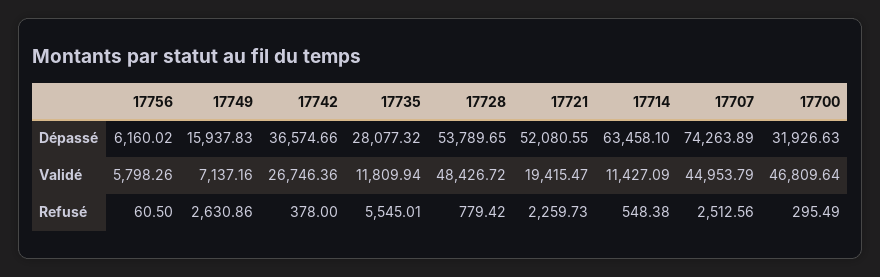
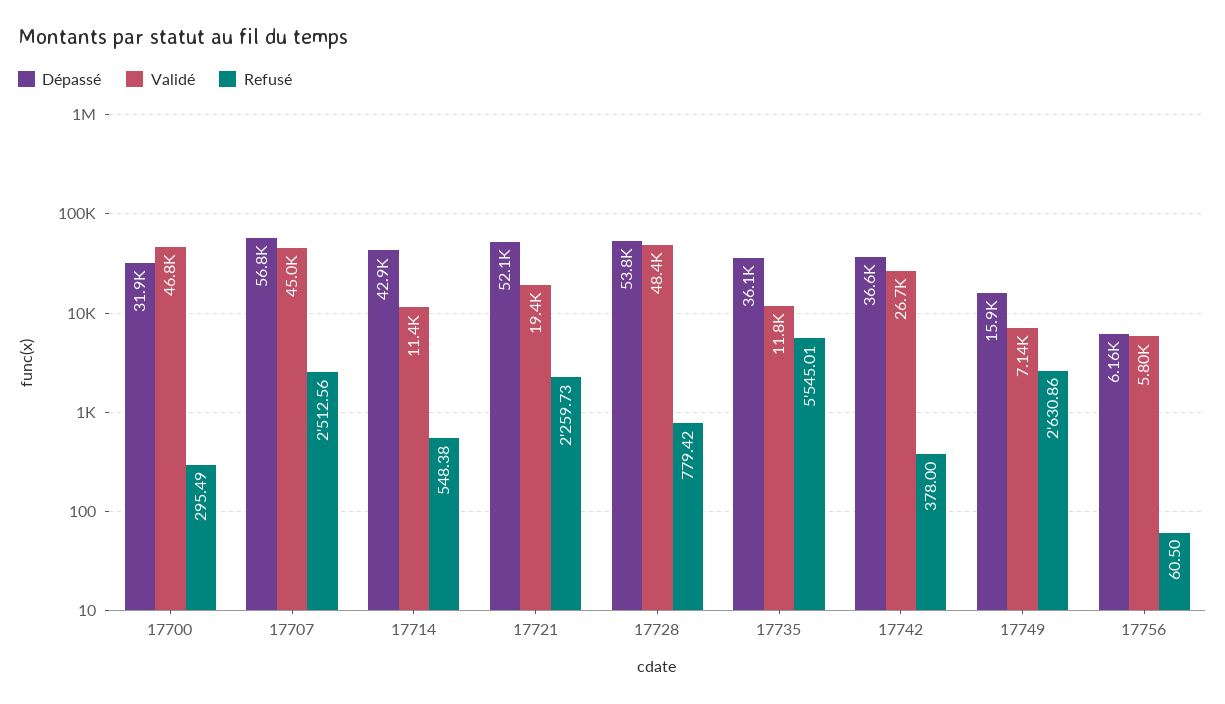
Dépassé, 17735: 28077.32 -> 36100
Dépassé, 17714: 63458.1 -> 42900
Dépassé, 17707: 74263.89 -> 56800

